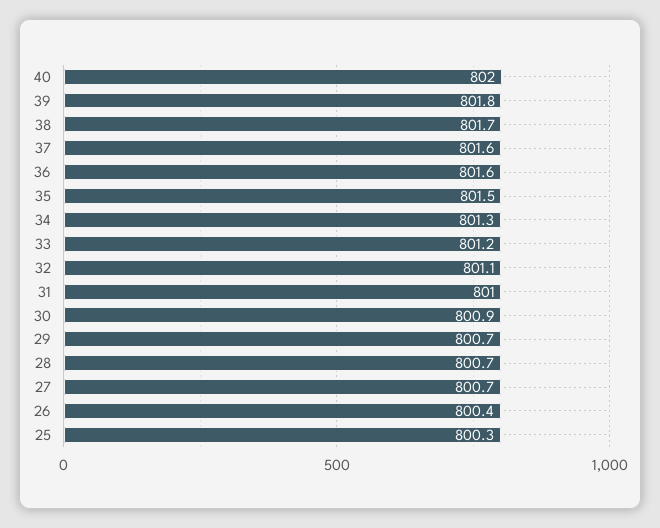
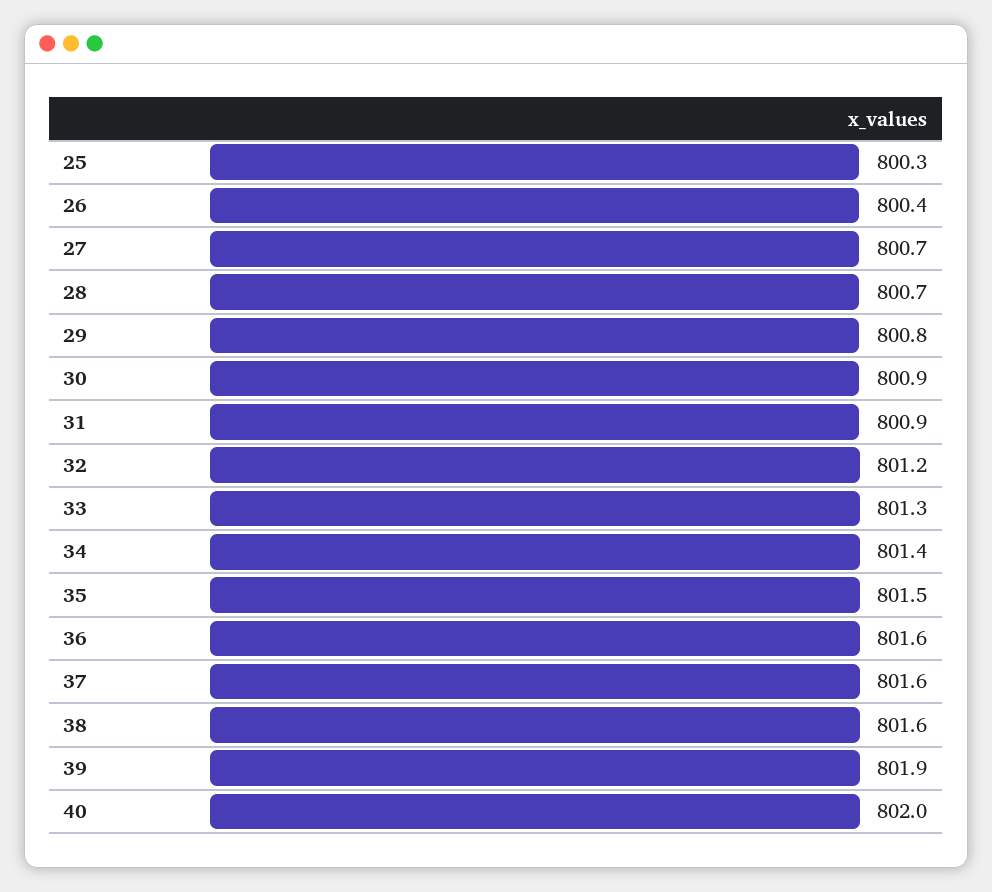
39: 801.8 -> 801.9
38: 801.7 -> 801.6
34: 801.3 -> 801.4
33: 801.2 -> 801.3
32: 801.1 -> 801.2
31: 801 -> 800.9
29: 800.7 -> 800.8

